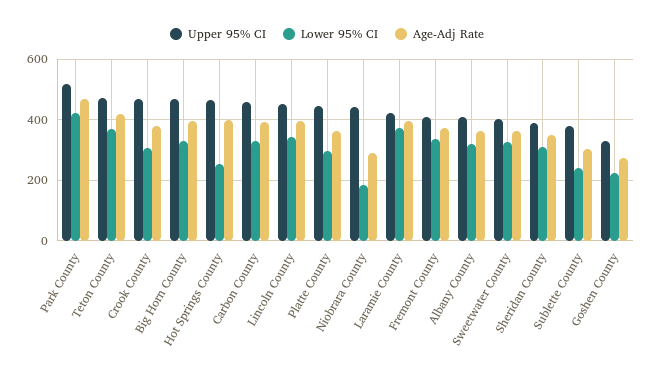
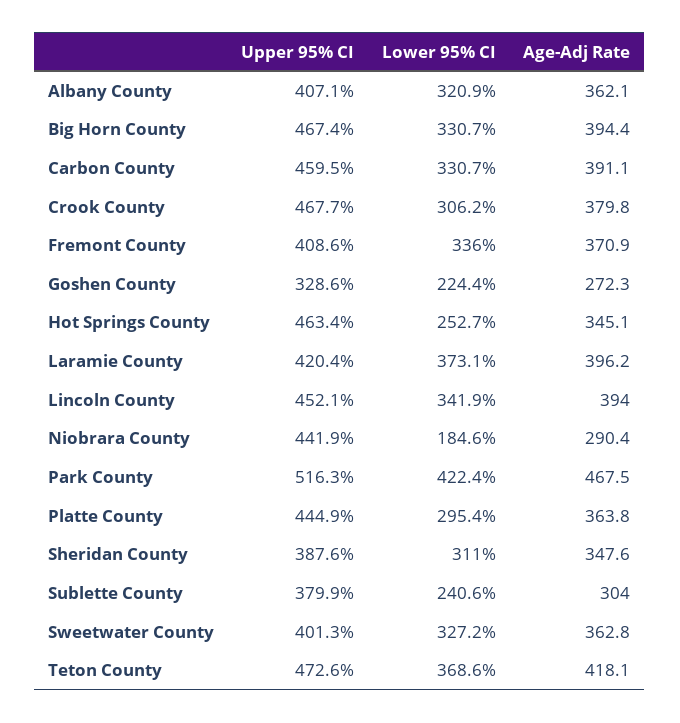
Age-Adj Rate, Hot Springs County: 400 -> 345.1

